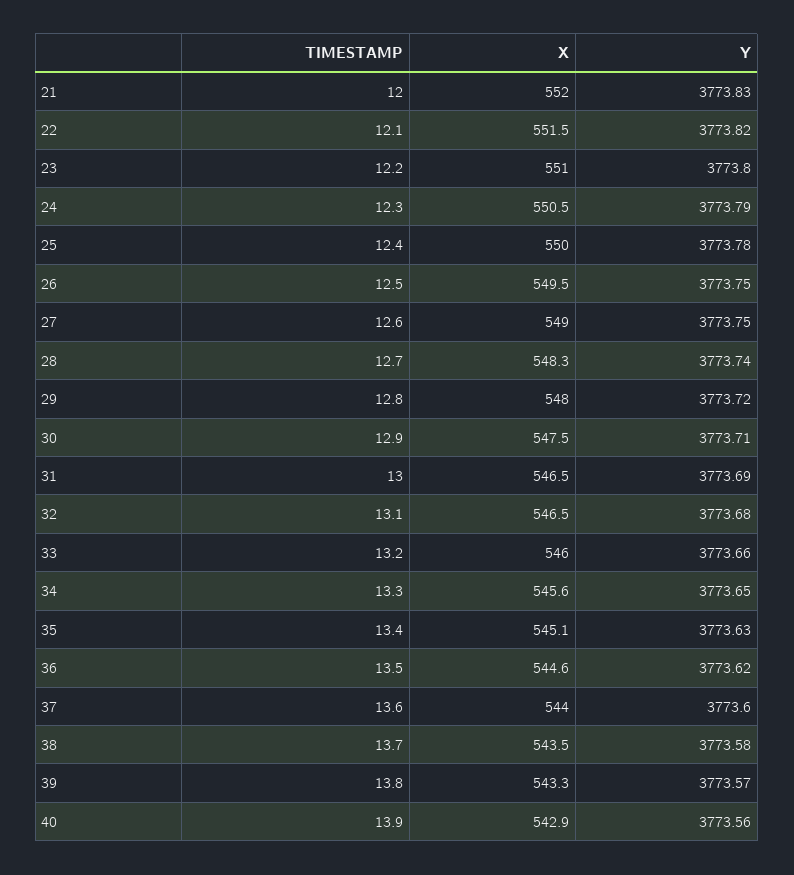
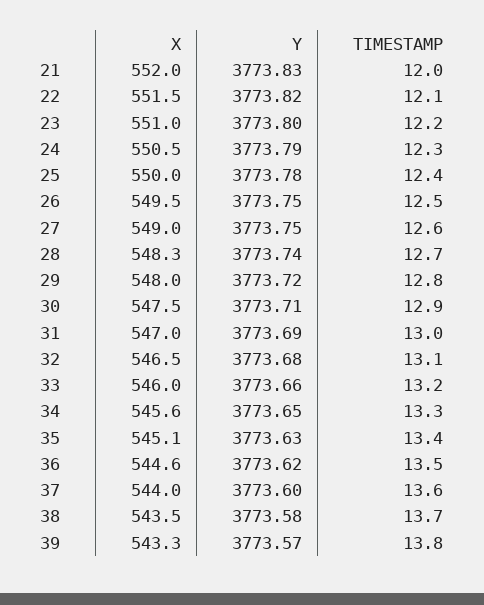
X, 31: 546.5 -> 547
TIMESTAMP, 40: 13.9 -> none
X, 40: 542.9 -> none
Y, 40: 3773.56 -> none

